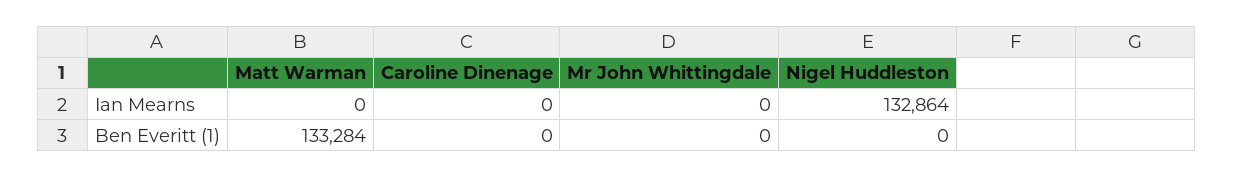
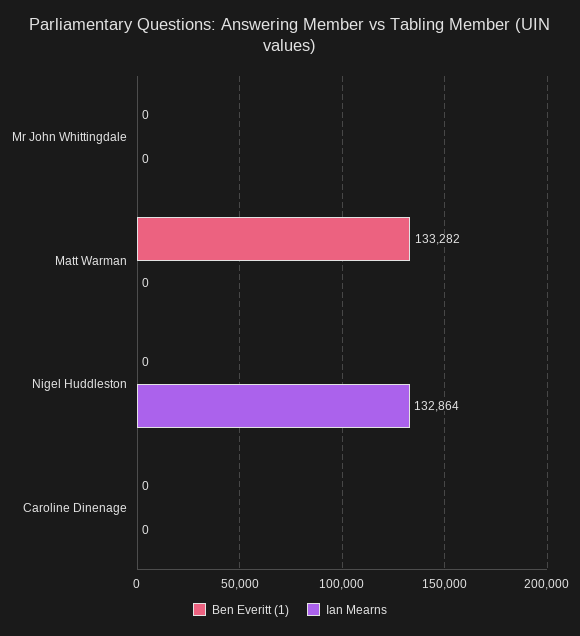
Ben Everitt (1), Matt Warman: 133284 -> 133282

